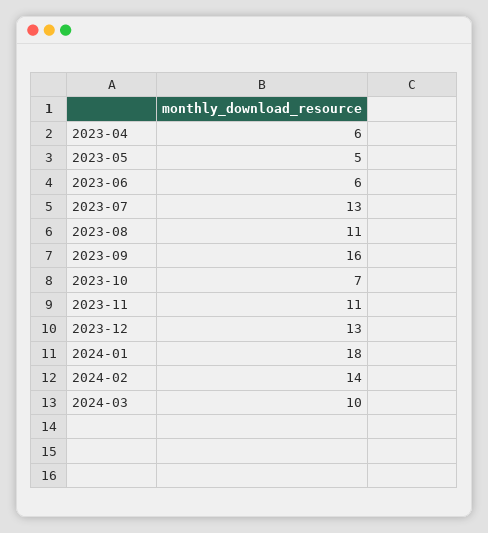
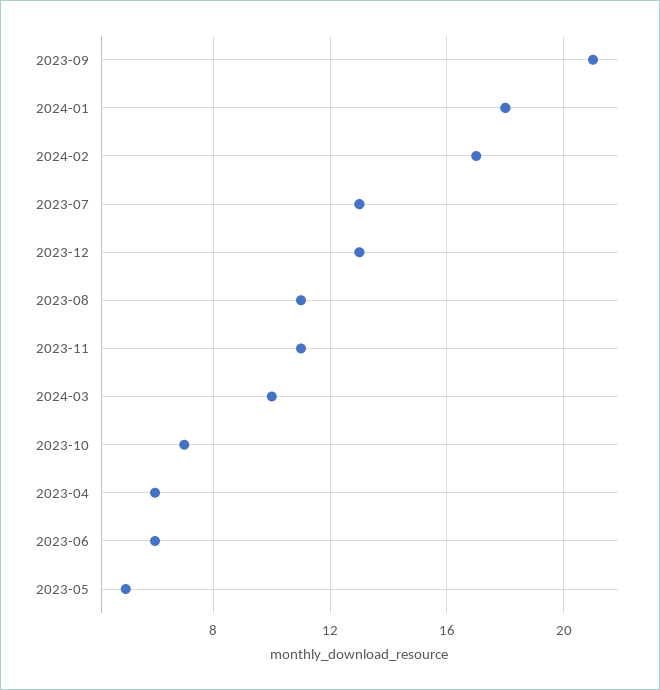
2023-09: 16 -> 21
2024-02: 14 -> 17

